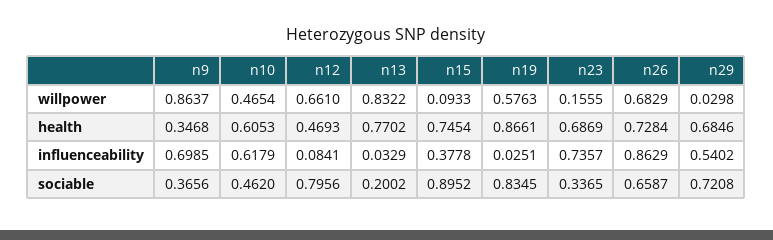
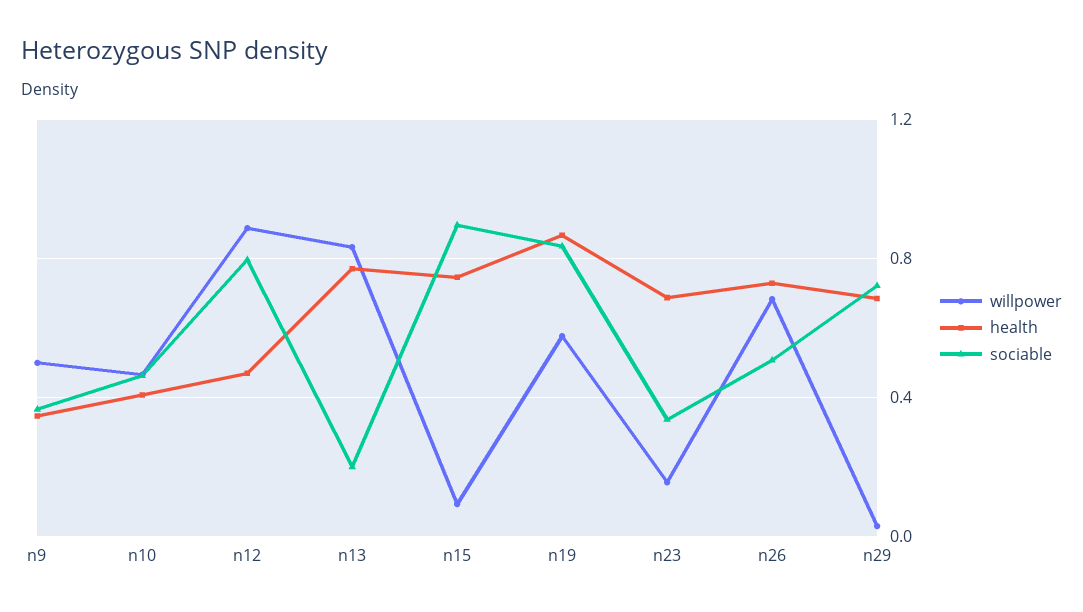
willpower, n9: 0.8637 -> 0.5
willpower, n12: 0.661 -> 0.9
health, n10: 0.6053 -> 0.4
influenceability, n9: 0.6985 -> none
influenceability, n10: 0.6179 -> none
influenceability, n12: 0.0841 -> none
influenceability, n13: 0.0329 -> none
influenceability, n15: 0.3778 -> none
influenceability, n19: 0.0251 -> none
influenceability, n23: 0.7357 -> none
influenceability, n26: 0.8629 -> none
influenceability, n29: 0.5402 -> none
sociable, n26: 0.6587 -> 0.5

